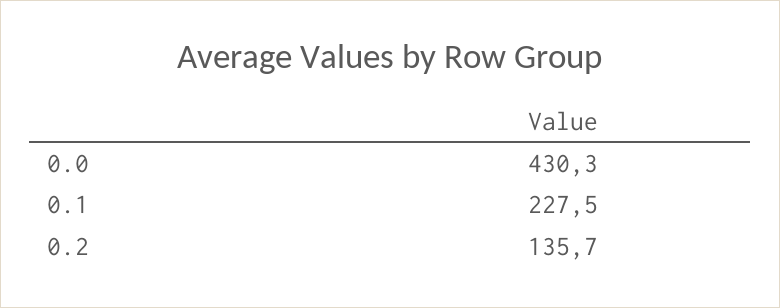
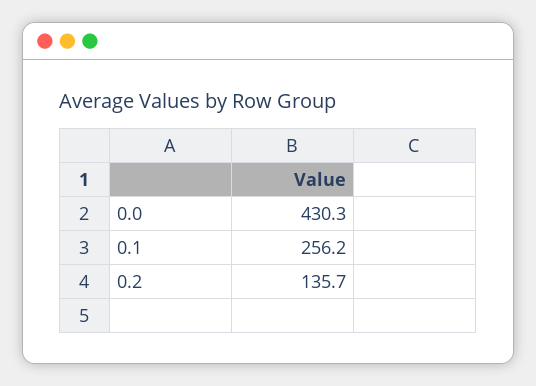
0.1: 227.5 -> 256.2

